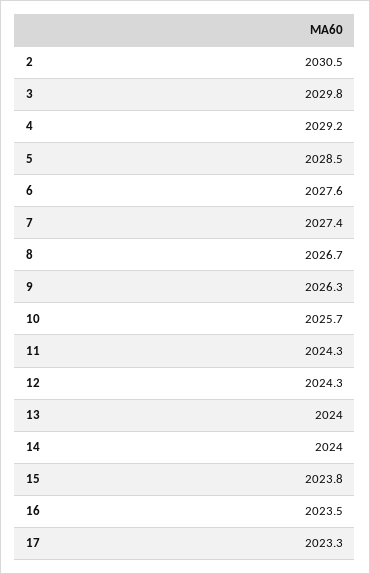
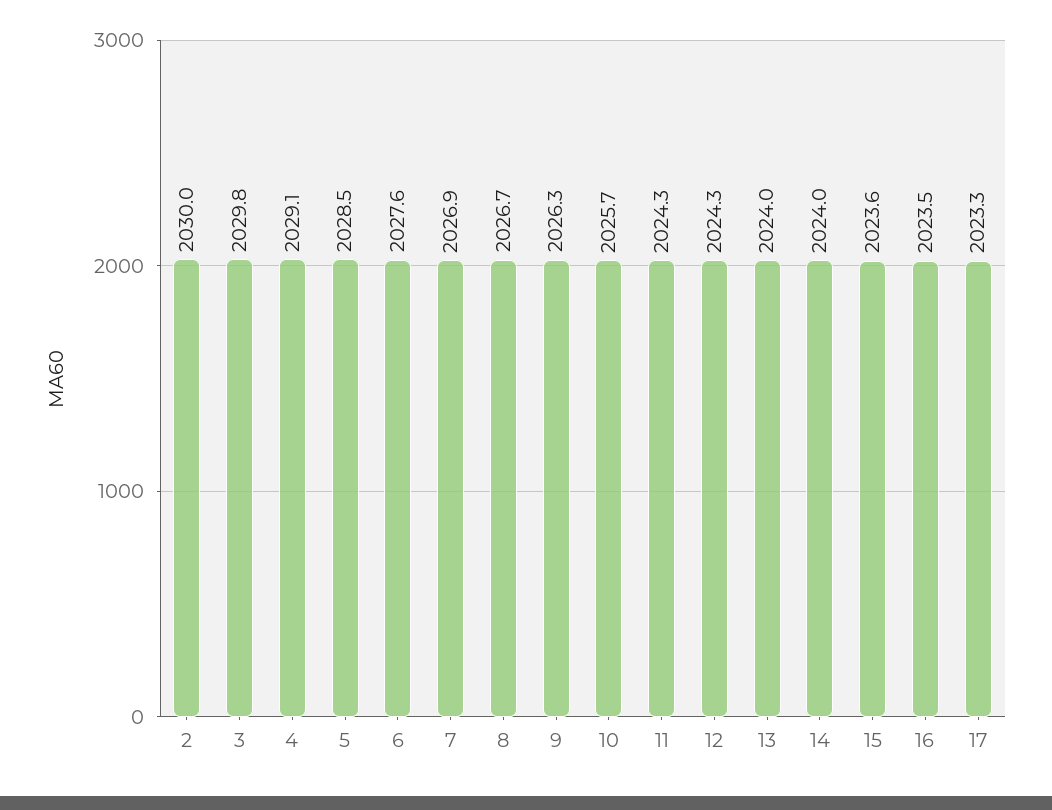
2: 2030.5 -> 2030
4: 2029.2 -> 2029.1
7: 2027.4 -> 2026.9
15: 2023.8 -> 2023.6

